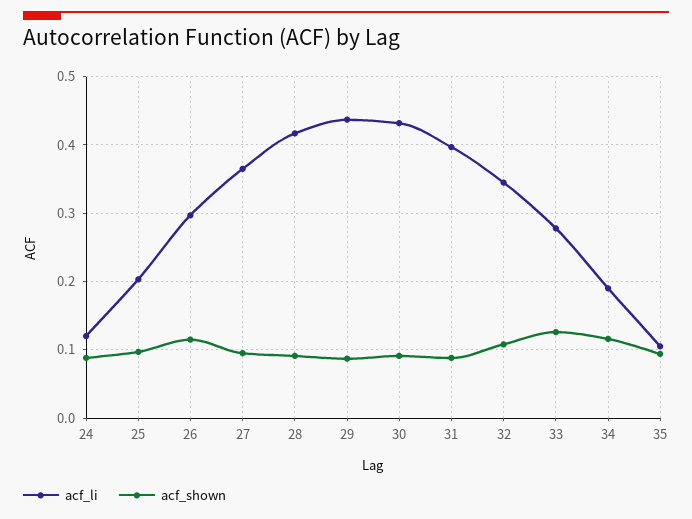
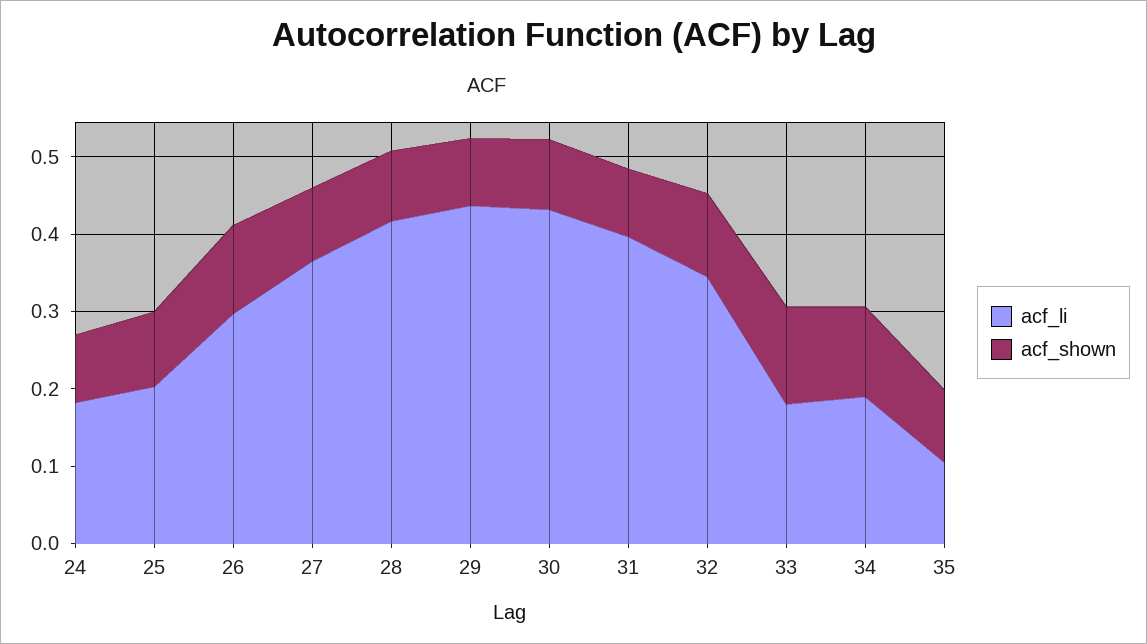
acf_li, 24: 0.12 -> 0.18
acf_li, 33: 0.28 -> 0.18

